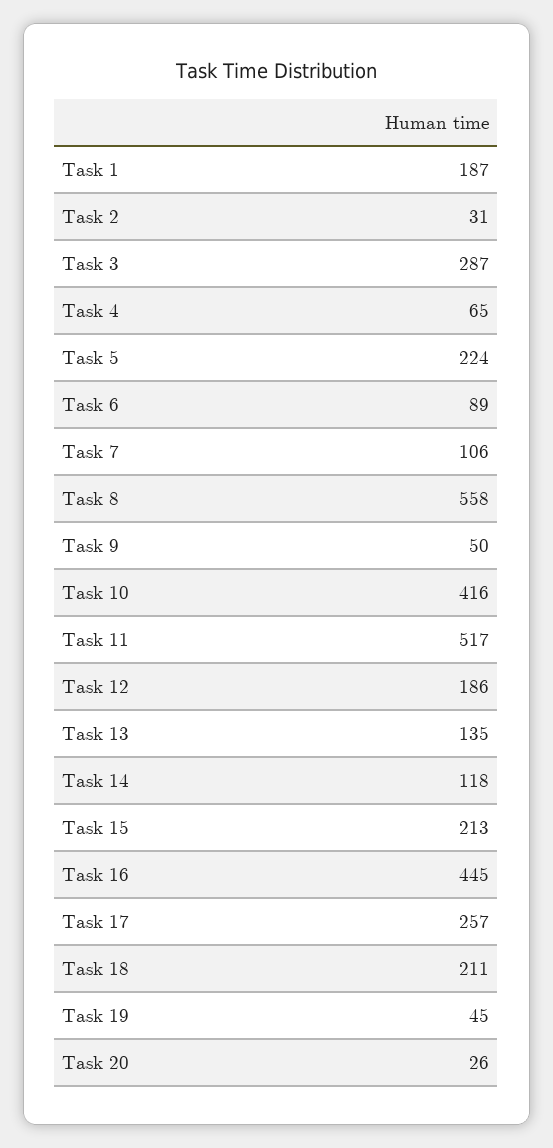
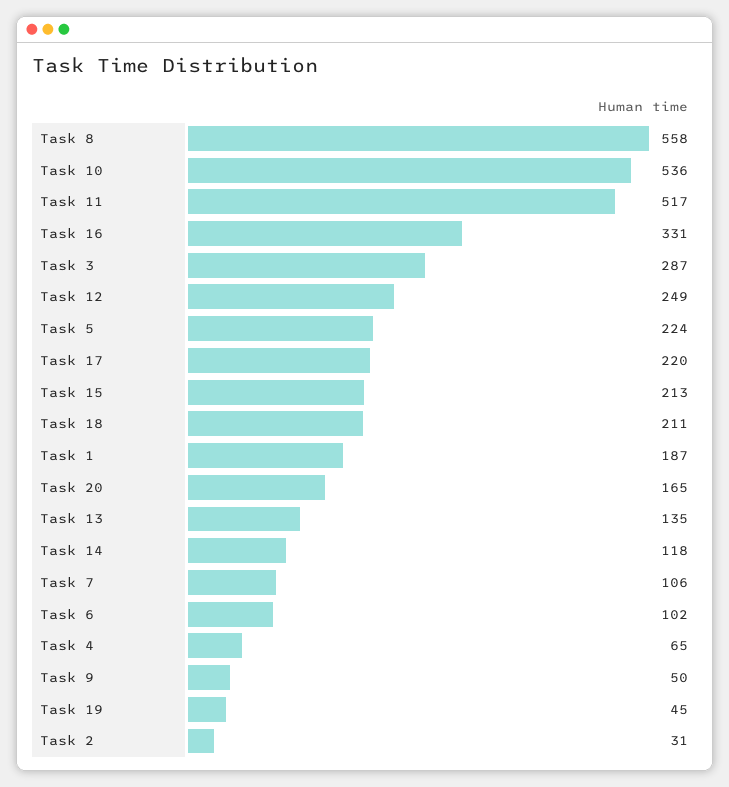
Task 6: 89 -> 102
Task 10: 416 -> 536
Task 12: 186 -> 249
Task 16: 445 -> 331
Task 17: 257 -> 220
Task 20: 26 -> 165

